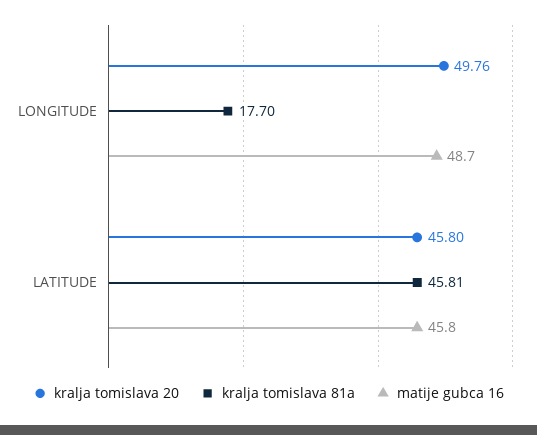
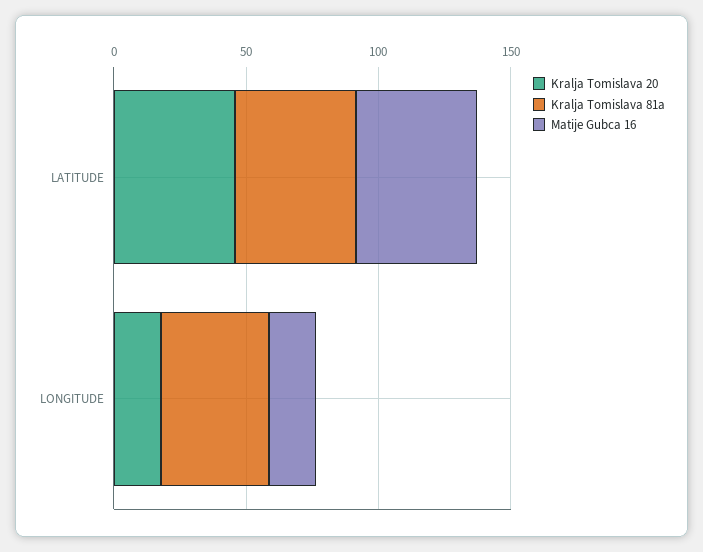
kralja tomislava 20, LONGITUDE: 49.76 -> 20
kralja tomislava 81a, LONGITUDE: 17.7 -> 40
matije gubca 16, LONGITUDE: 48.7 -> 20

